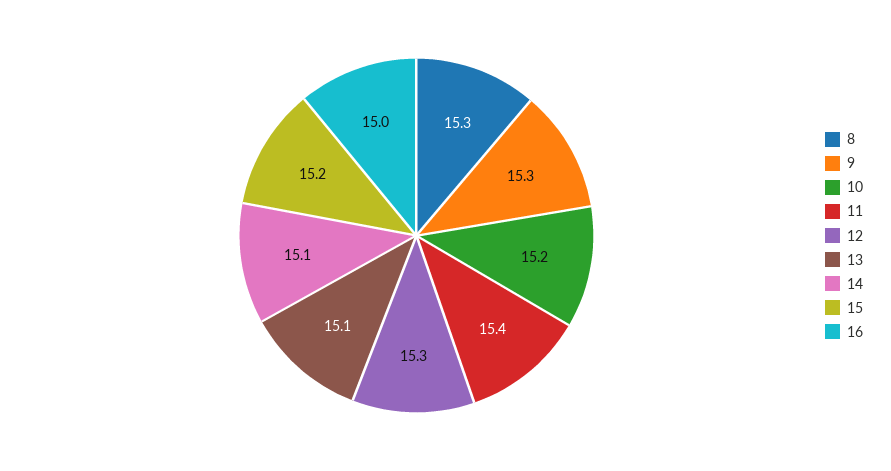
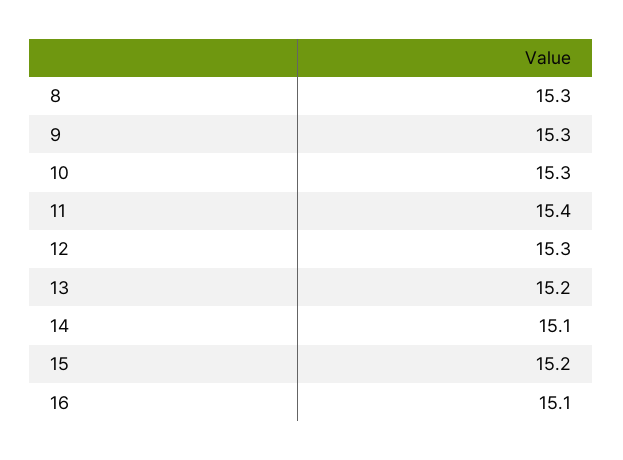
10: 15.2 -> 15.3
13: 15.1 -> 15.2
16: 15 -> 15.1

